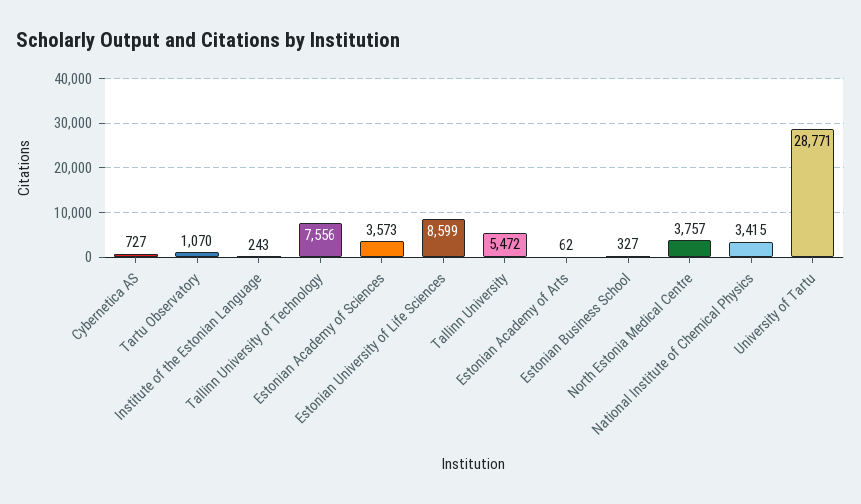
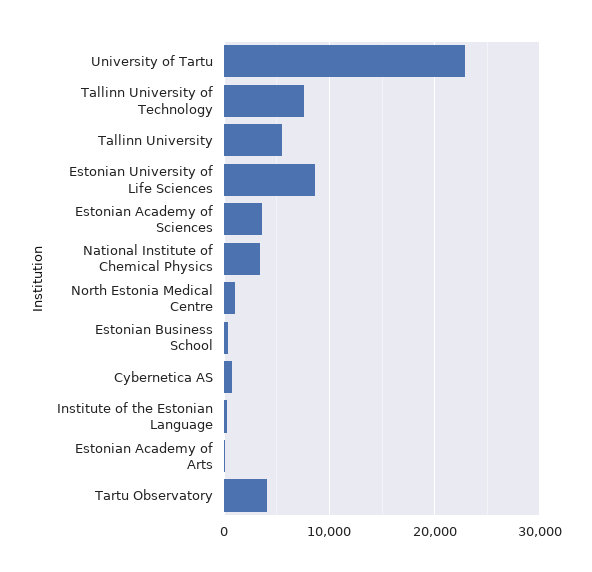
Tartu Observatory: 1070 -> 4000
North Estonia Medical Centre: 3757 -> 1000
University of Tartu: 28771 -> 23000

